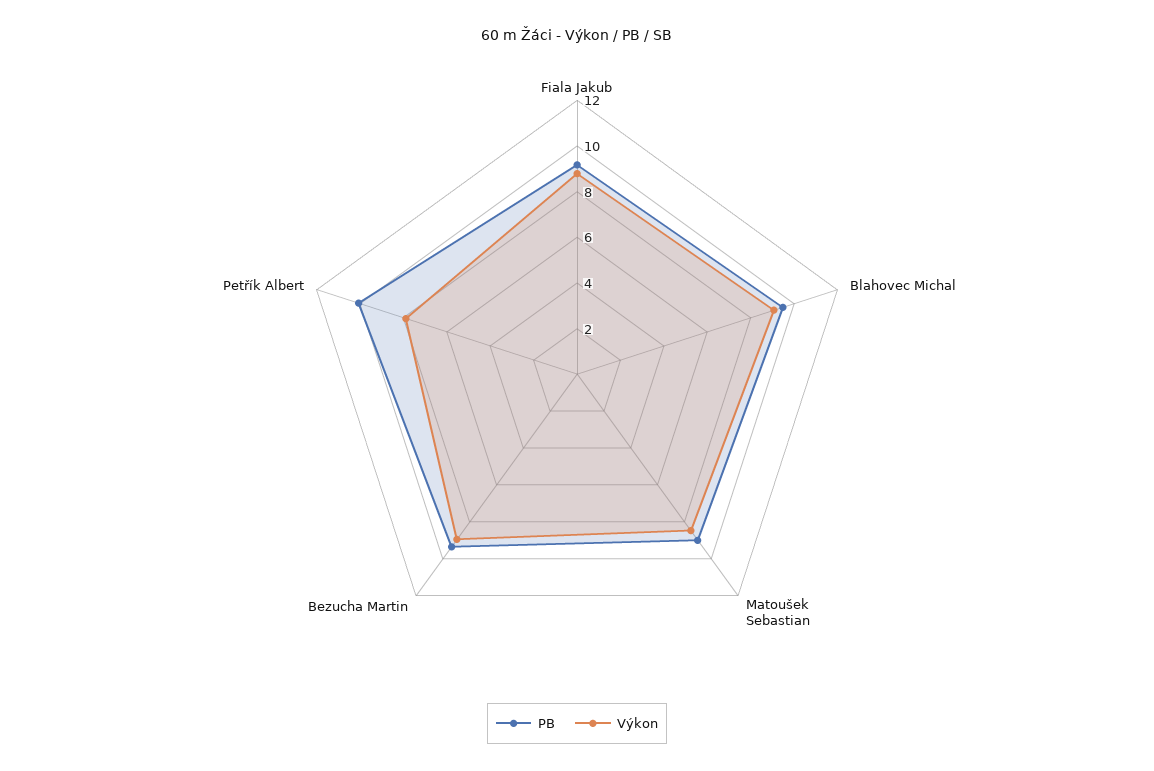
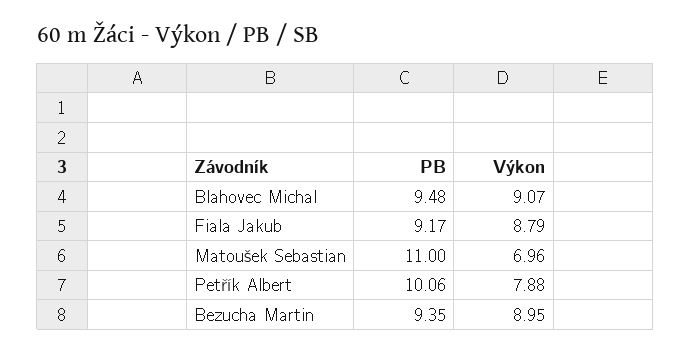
PB, Matoušek Sebastian: 9 -> 11
Výkon, Matoušek Sebastian: 8.5 -> 6.96

